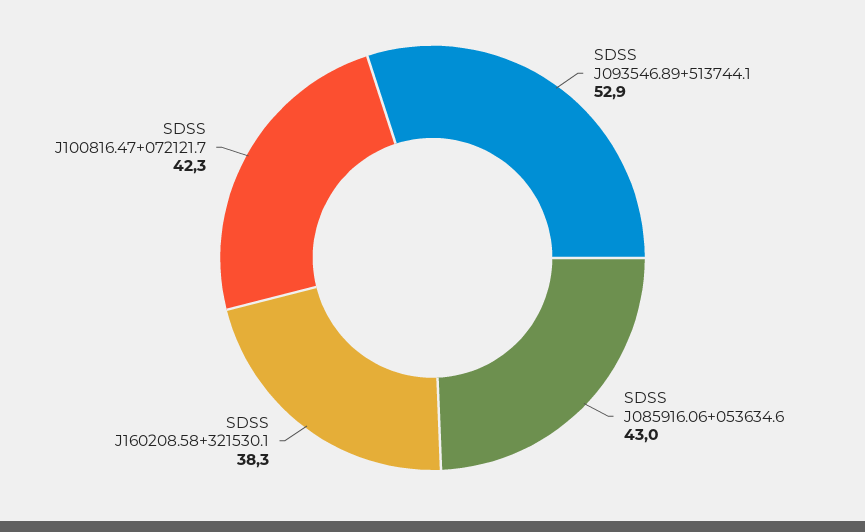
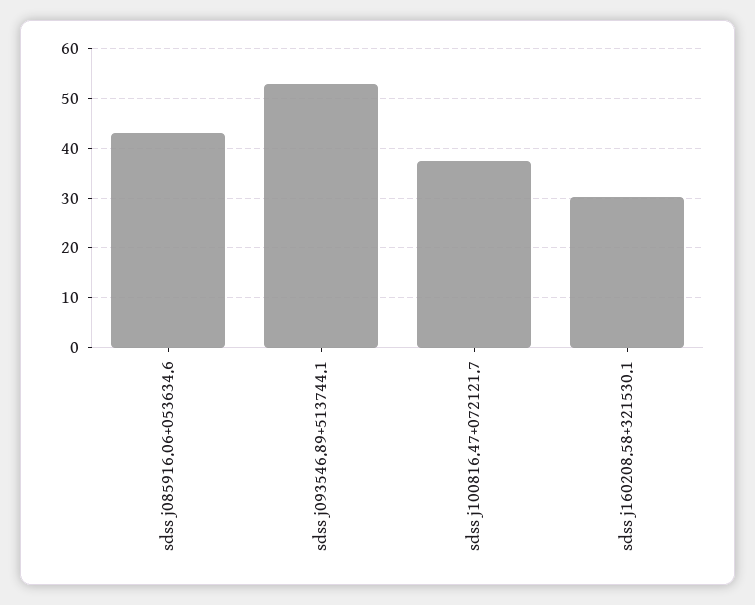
SDSS J160208.58+321530.1: 38.3 -> 30
SDSS J100816.47+072121.7: 42.3 -> 38

